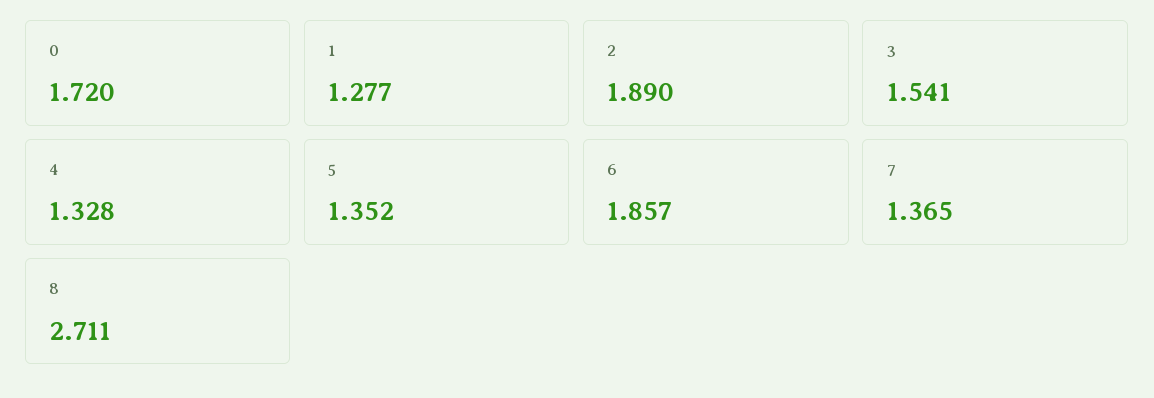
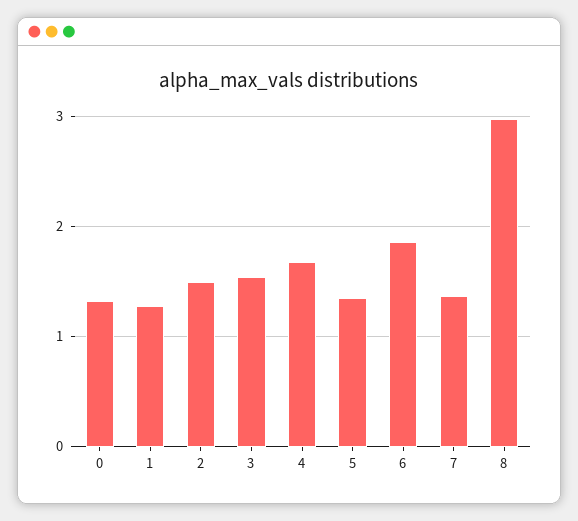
0: 1.72 -> 1.3
2: 1.89 -> 1.5
4: 1.328 -> 1.7
8: 2.711 -> 3

